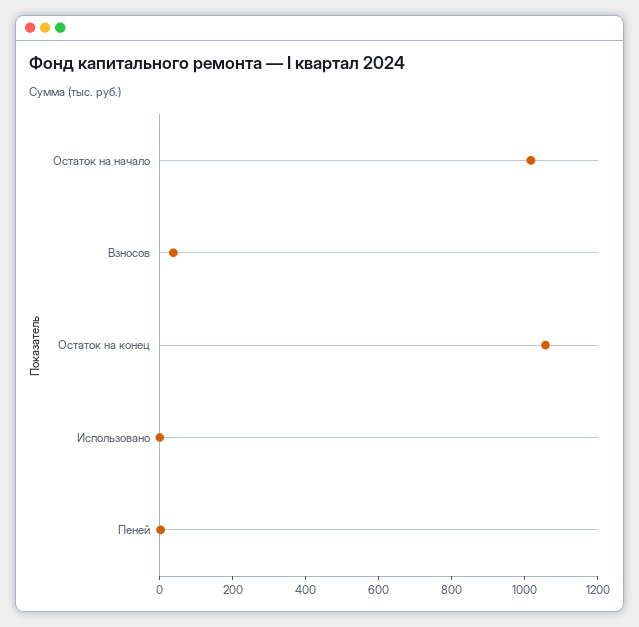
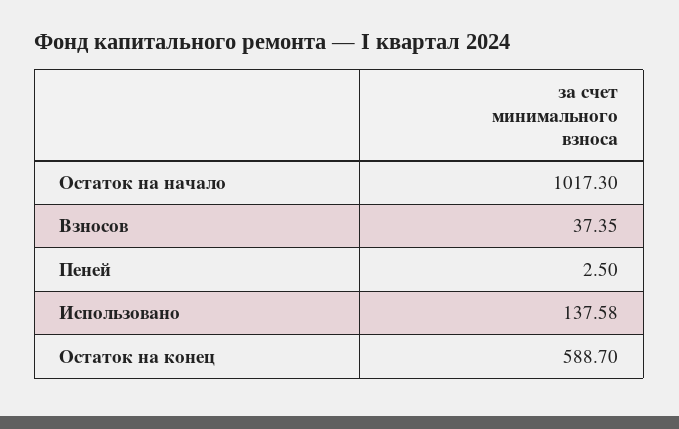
Остаток на конец: 1050 -> 588.7
Использовано: 0 -> 137.58

